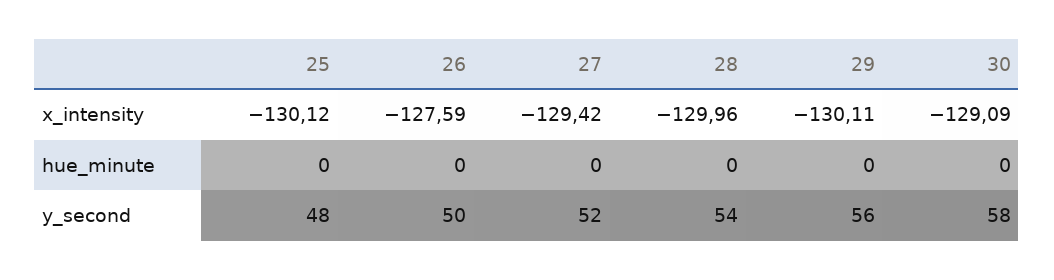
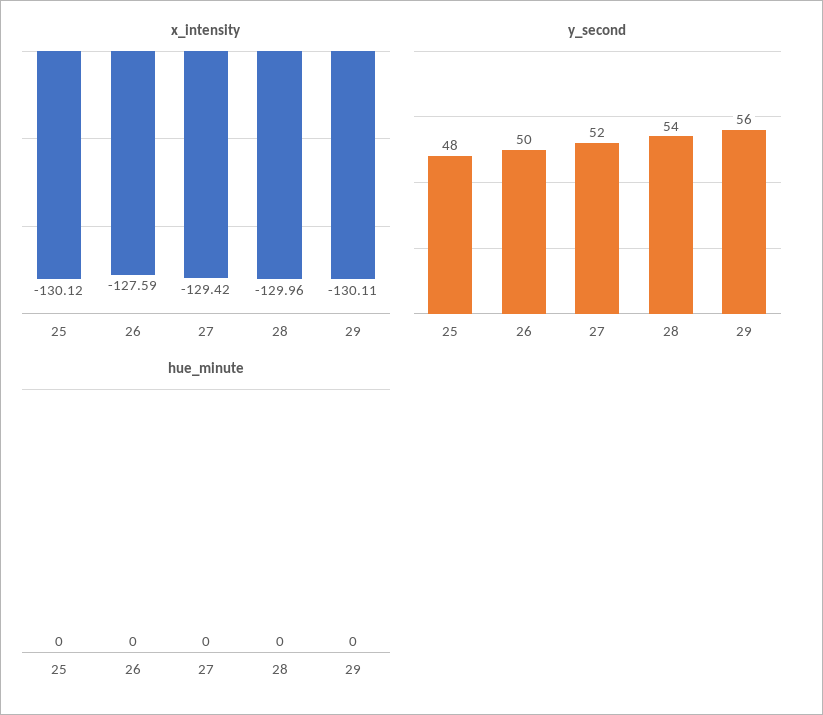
x_intensity, 30: -129.09 -> none
hue_minute, 30: 0 -> none
y_second, 30: 58 -> none

